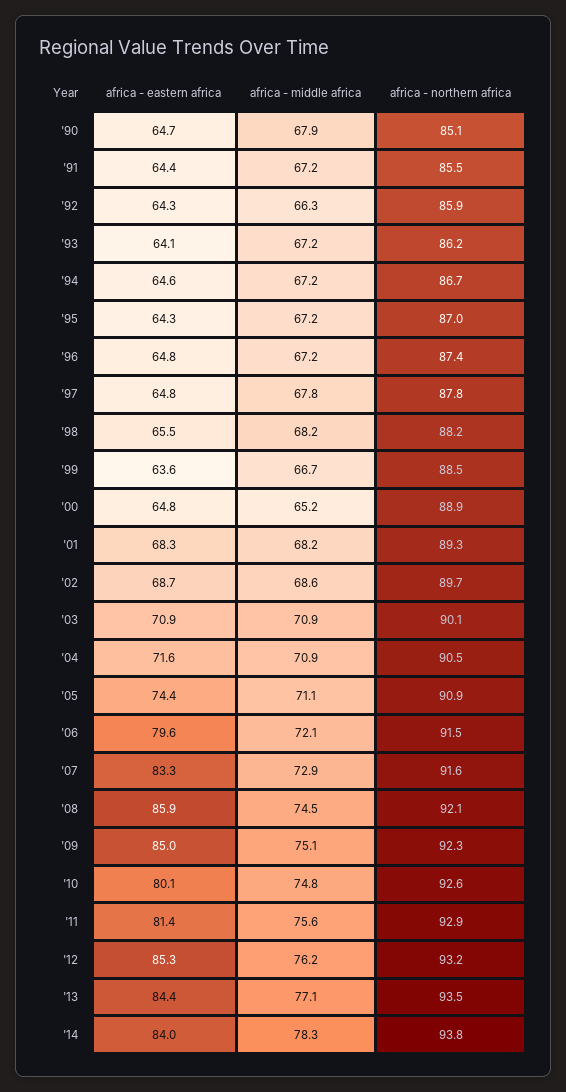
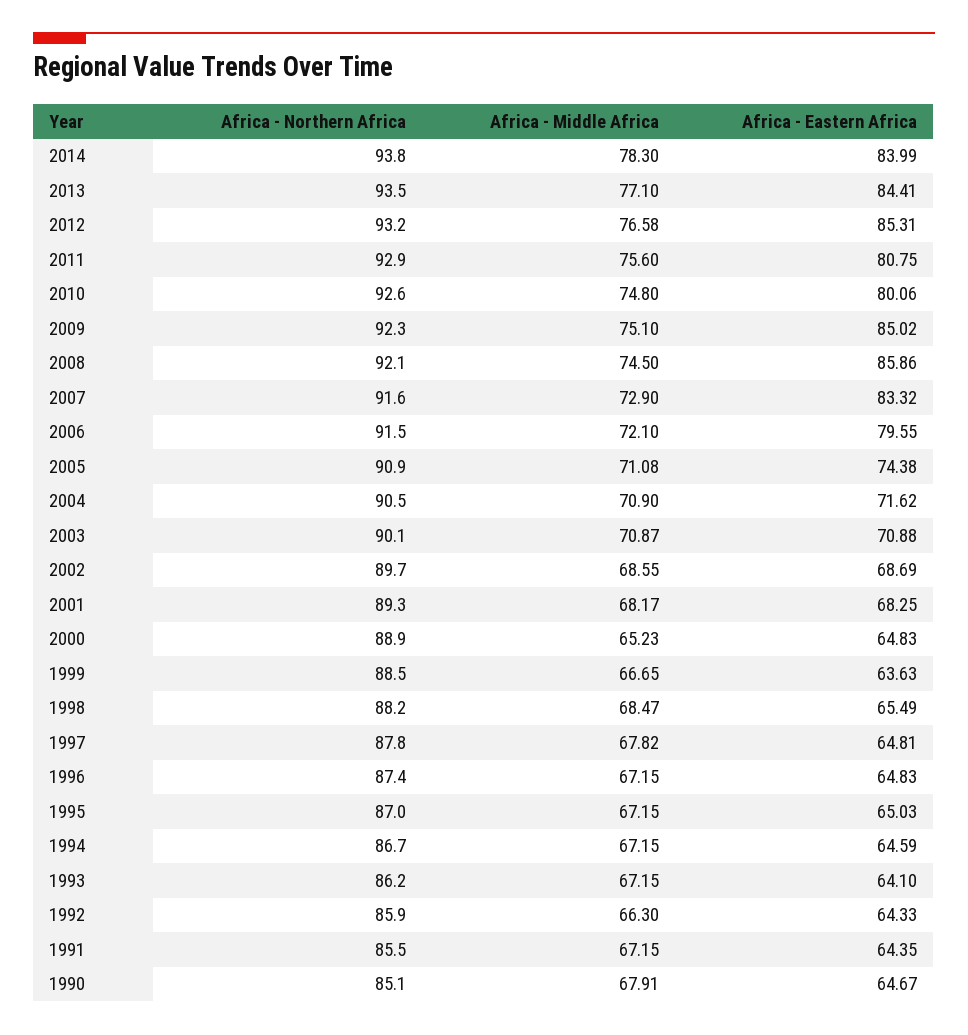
africa - eastern africa, '95: 64.3 -> 65.03
africa - middle africa, '98: 68.2 -> 68.47
africa - eastern africa, '11: 81.4 -> 80.75
africa - middle africa, '12: 76.2 -> 76.58

